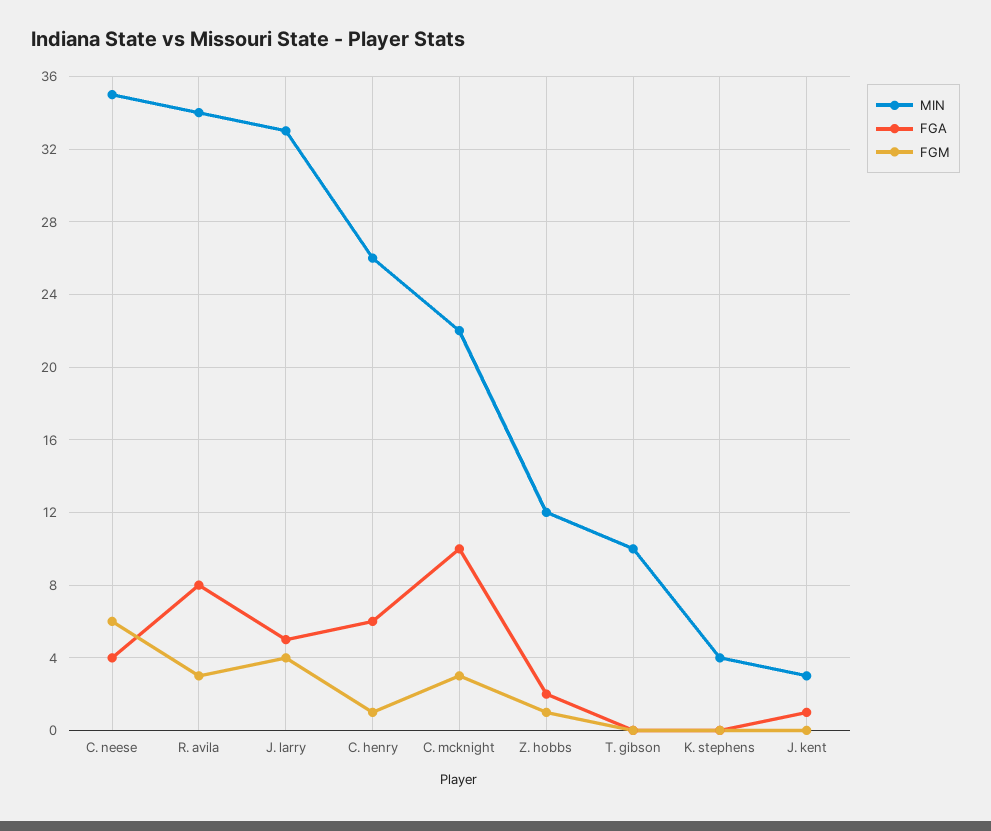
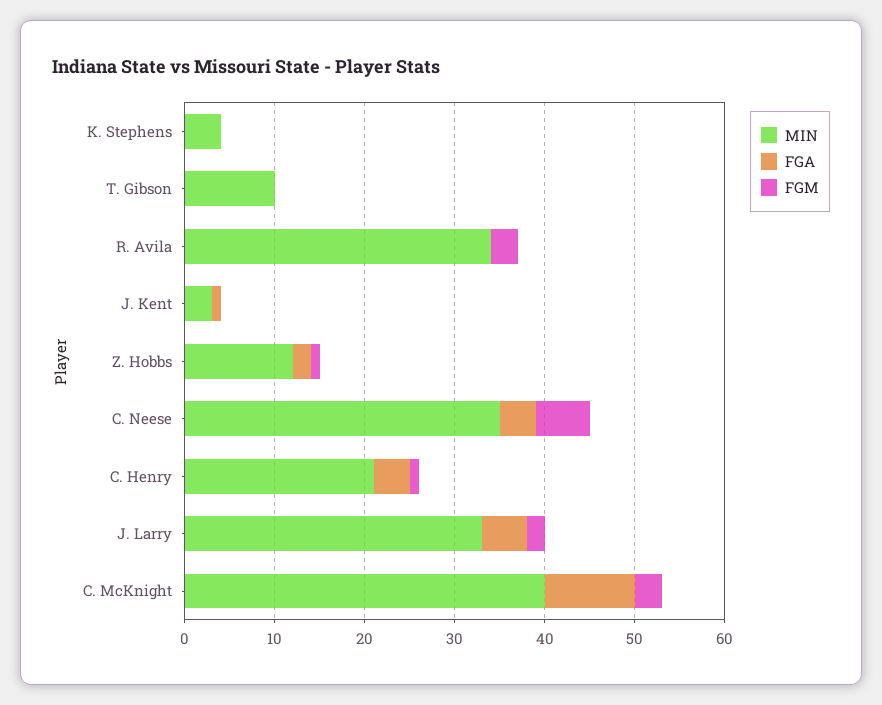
FGA, R. avila: 8 -> 0
FGM, J. larry: 4 -> 2
MIN, C. henry: 26 -> 21
FGA, C. henry: 6 -> 4
MIN, C. mcknight: 22 -> 40

